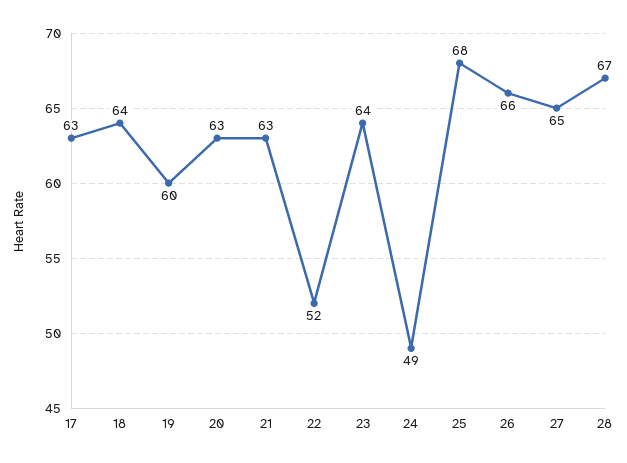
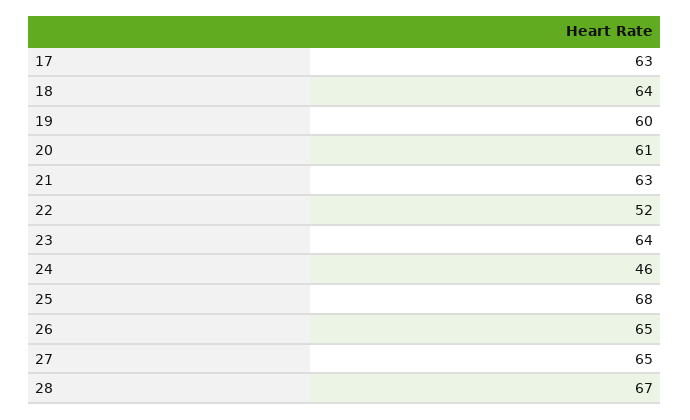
20: 63 -> 61
24: 49 -> 46
26: 66 -> 65

